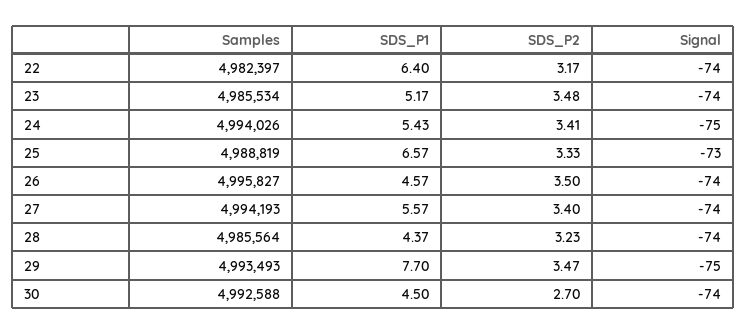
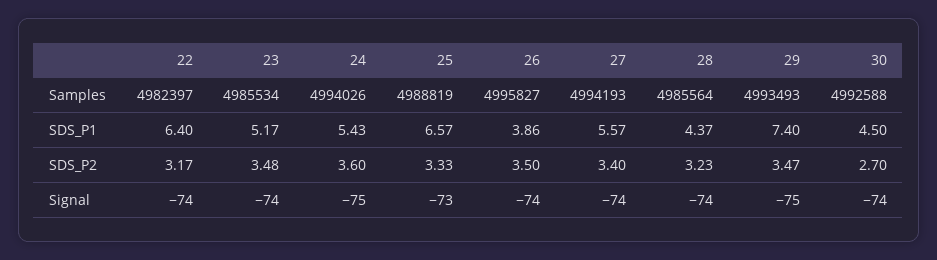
SDS_P2, 24: 3.41 -> 3.6
SDS_P1, 26: 4.57 -> 3.86
SDS_P1, 29: 7.7 -> 7.4

